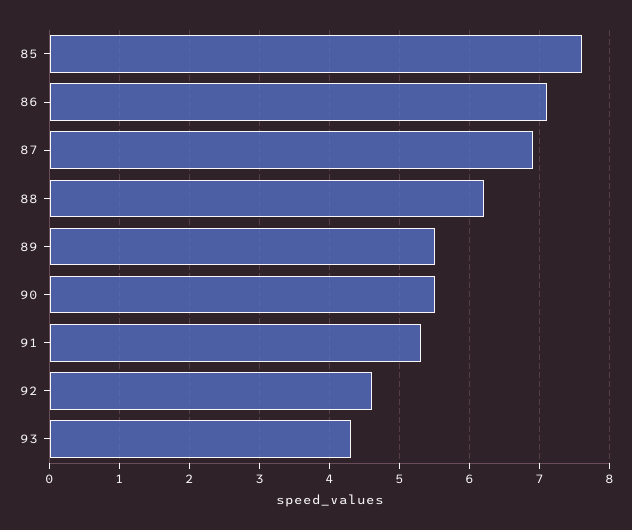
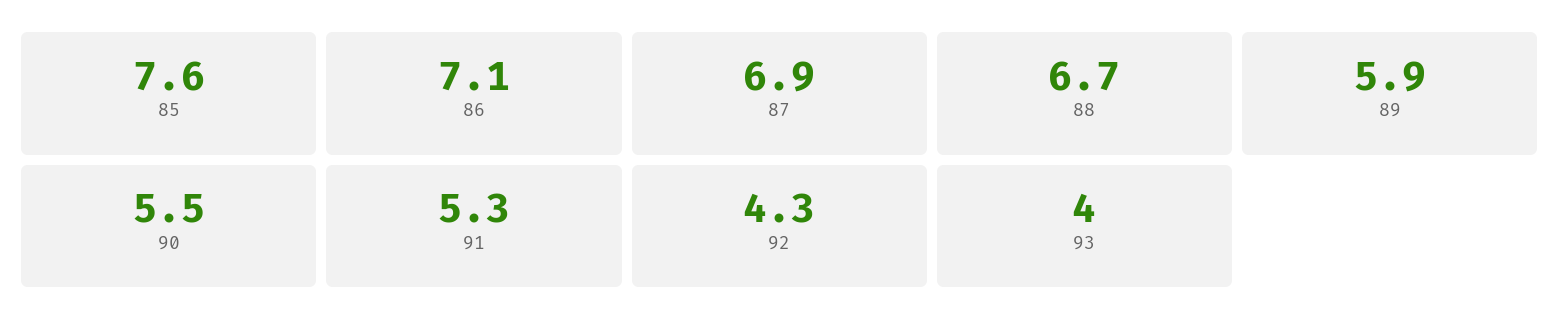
88: 6.2 -> 6.7
89: 5.5 -> 5.9
92: 4.6 -> 4.3
93: 4.3 -> 4

